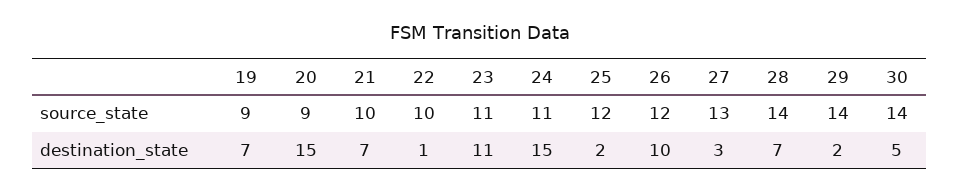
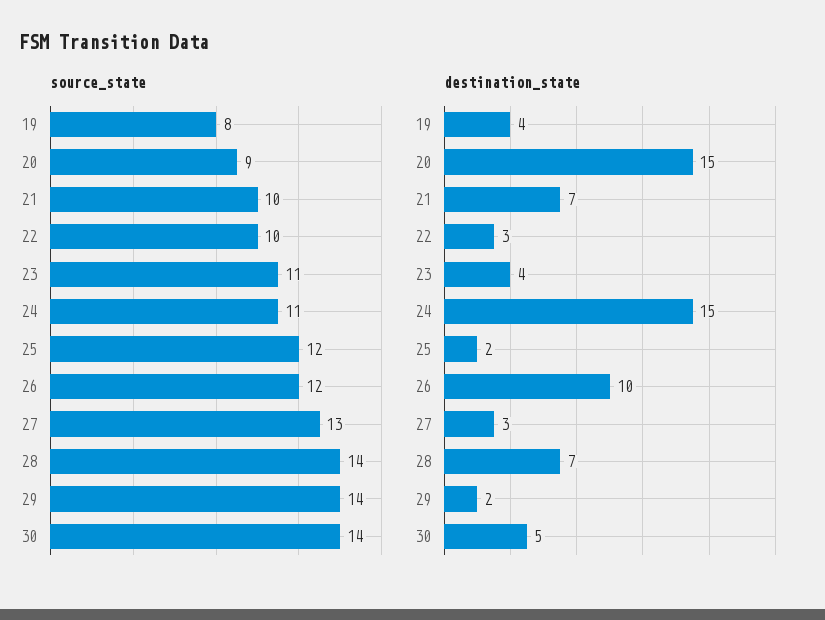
source_state, 19: 9 -> 8
destination_state, 19: 7 -> 4
destination_state, 22: 1 -> 3
destination_state, 23: 11 -> 4

